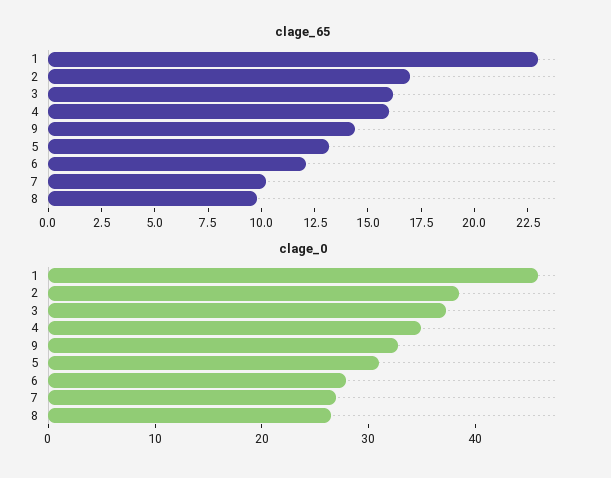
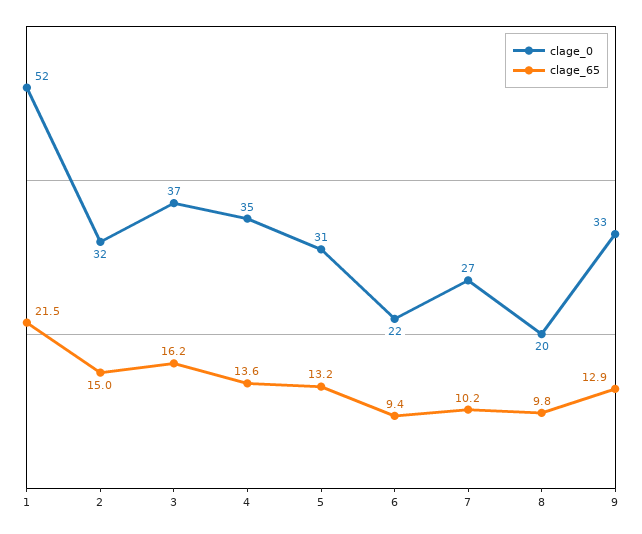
clage_65, 1: 23 -> 21.5
clage_65, 2: 17 -> 15
clage_65, 4: 16 -> 13.6
clage_65, 9: 14.5 -> 12.9
clage_65, 6: 12 -> 9.4
clage_0, 1: 46 -> 52
clage_0, 2: 38 -> 32
clage_0, 6: 28 -> 22
clage_0, 8: 26 -> 20

